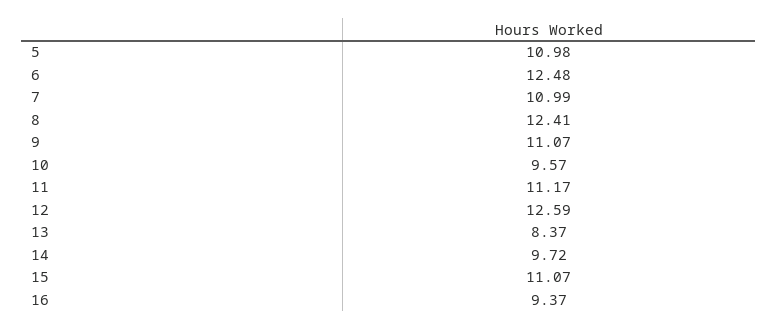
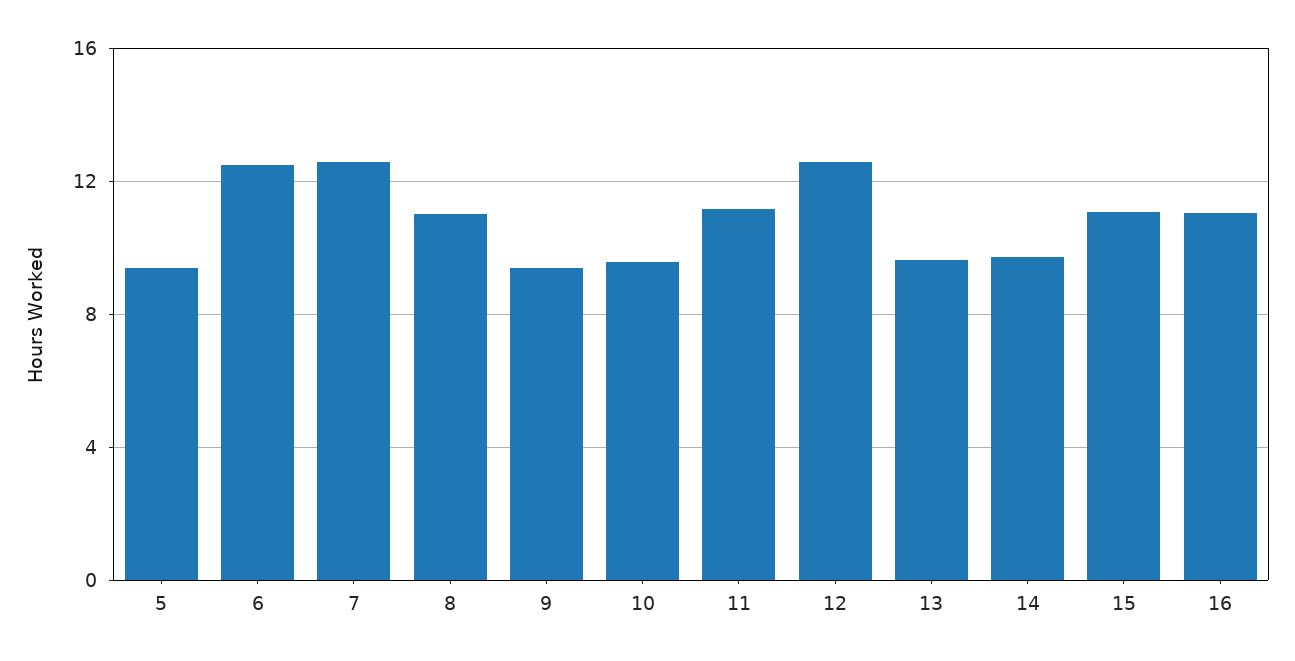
5: 10.98 -> 9.5
7: 10.99 -> 12.5
8: 12.41 -> 11
9: 11.07 -> 9.5
13: 8.37 -> 9.5
16: 9.37 -> 11

